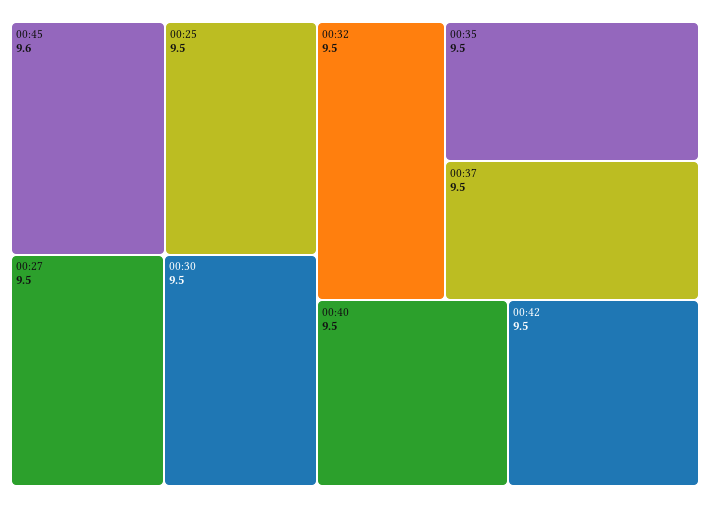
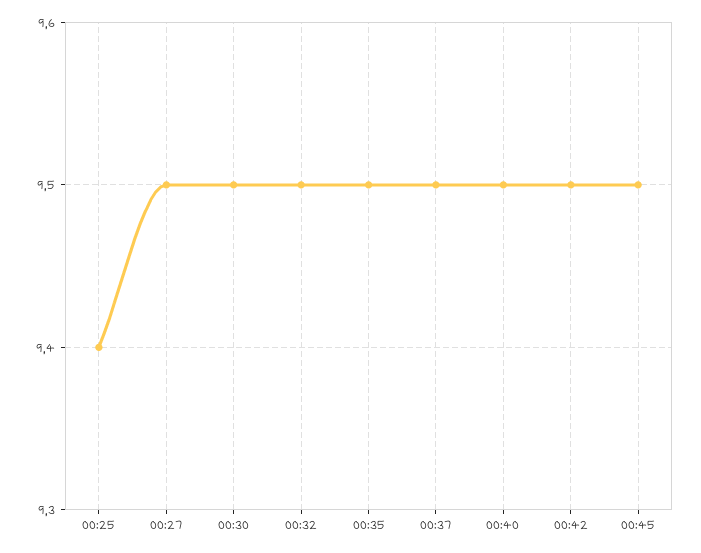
00:45: 9.6 -> 9.5
00:25: 9.5 -> 9.4

